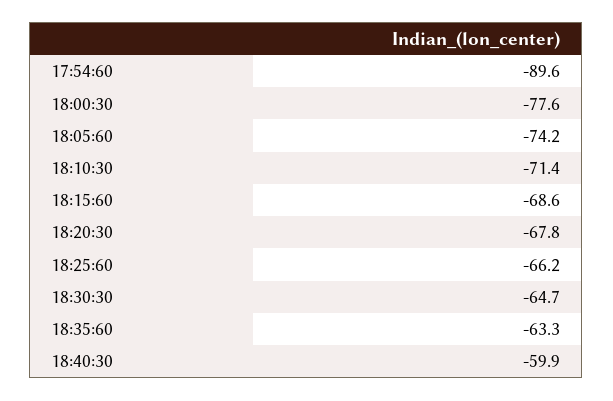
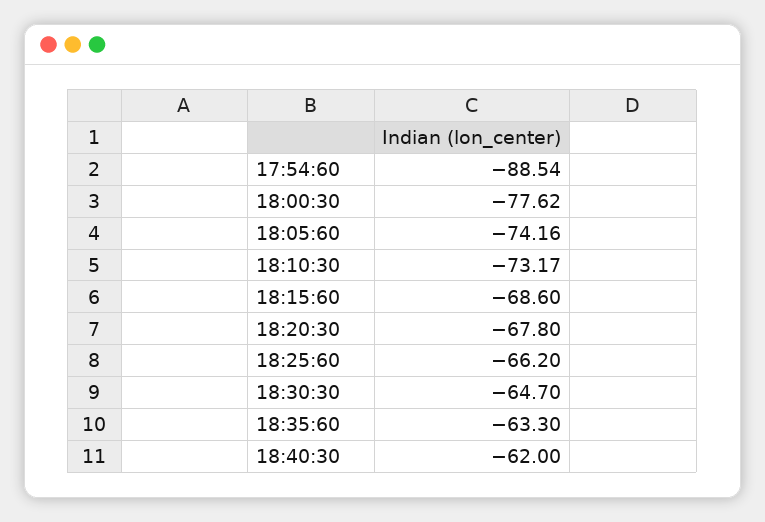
17:54:60: -89.6 -> -88.54
18:10:30: -71.4 -> -73.17
18:40:30: -59.9 -> -62

